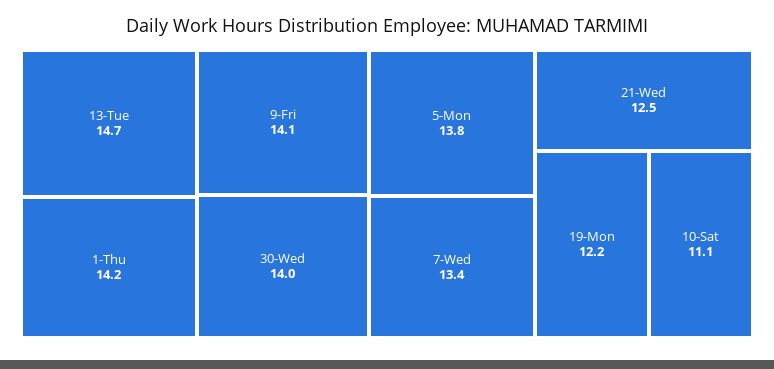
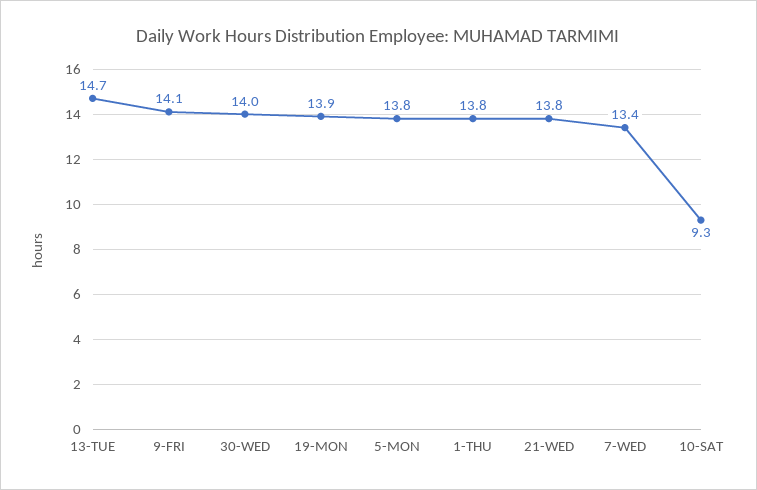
1-Thu: 14.2 -> 13.8
21-Wed: 12.5 -> 13.8
19-Mon: 12.2 -> 13.9
10-Sat: 11.1 -> 9.3

